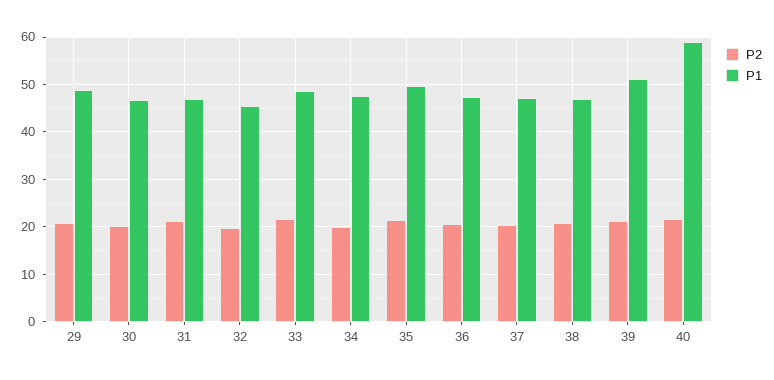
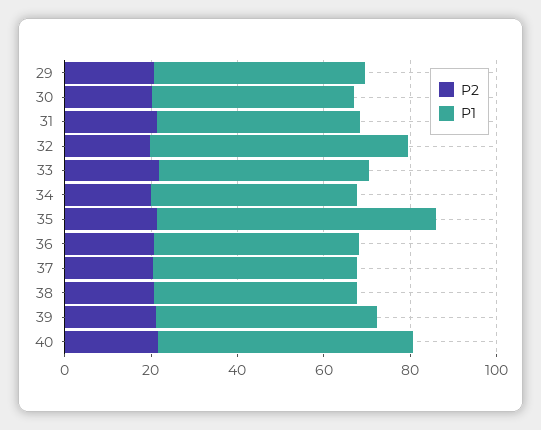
P1, 32: 46 -> 60
P1, 35: 50 -> 65

